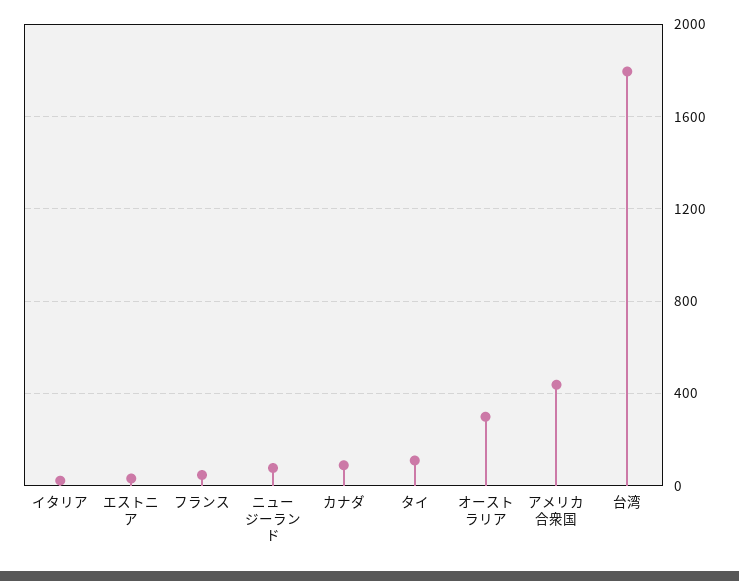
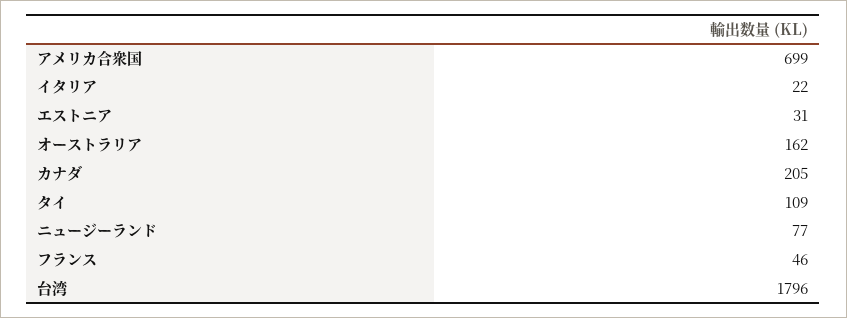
カナダ: 100 -> 205
オーストラリア: 300 -> 162
アメリカ合衆国: 450 -> 699

